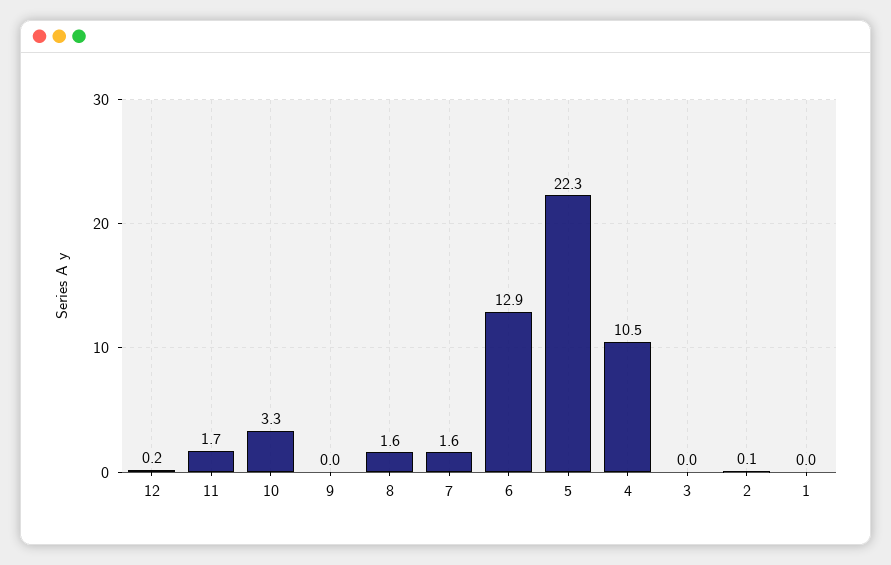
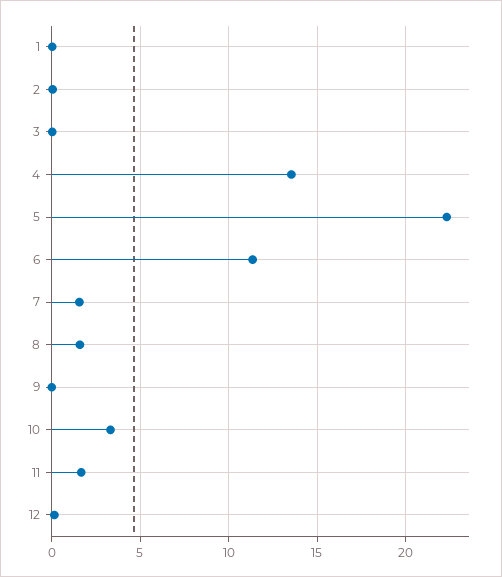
6: 12.9 -> 11.5
4: 10.5 -> 13.5

